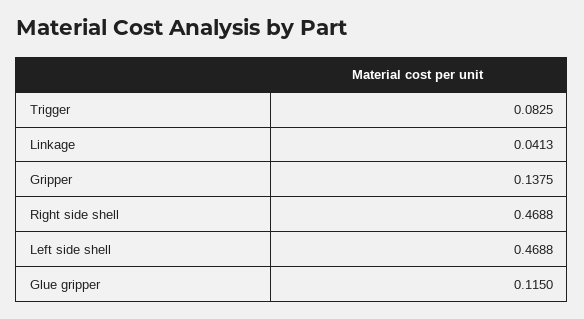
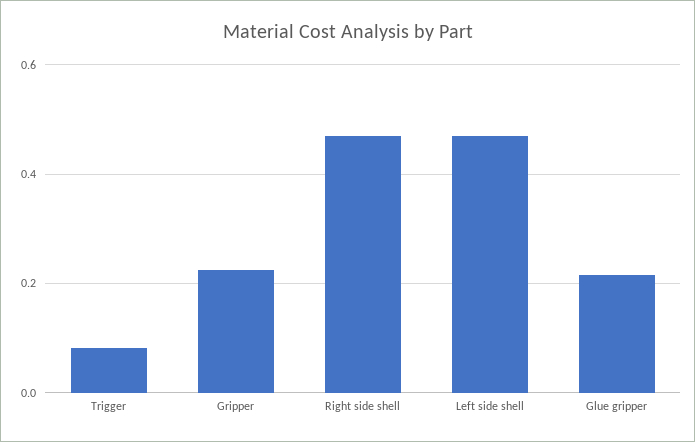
Linkage: 0.0413 -> none
Gripper: 0.1375 -> 0.22
Glue gripper: 0.115 -> 0.22

